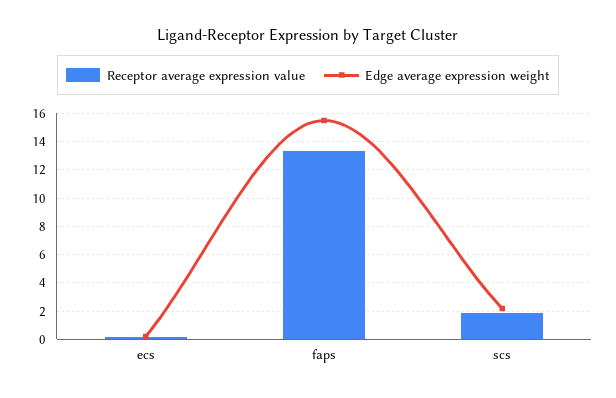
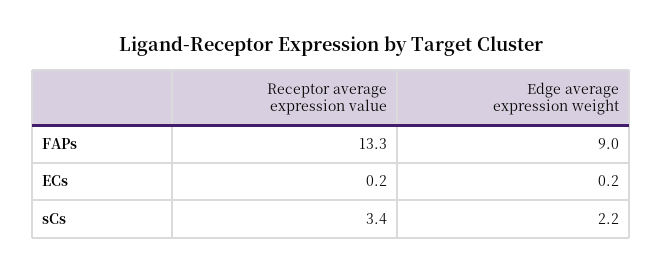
Edge average expression weight, faps: 15.5 -> 9
Receptor average expression value, scs: 2 -> 3.4

